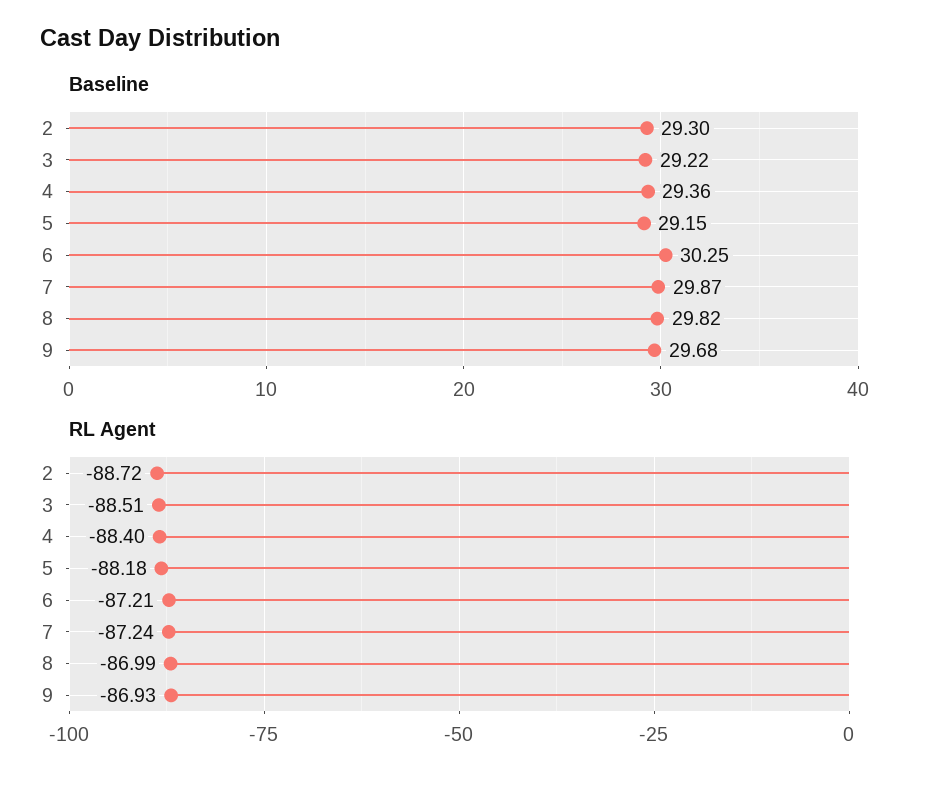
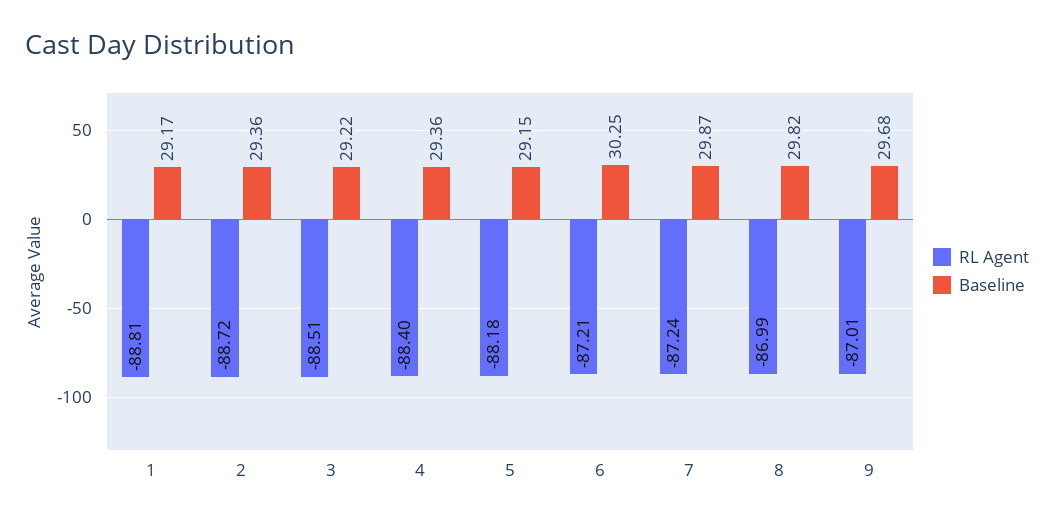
Baseline, 2: 29.3 -> 29.36
RL Agent, 9: -86.93 -> -87.01
RL Agent, 1: none -> -88.81
Baseline, 1: none -> 29.17

